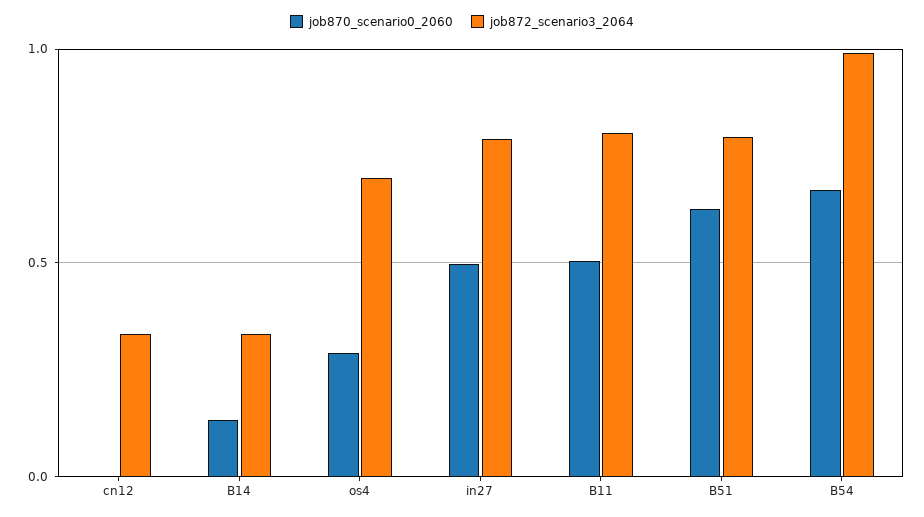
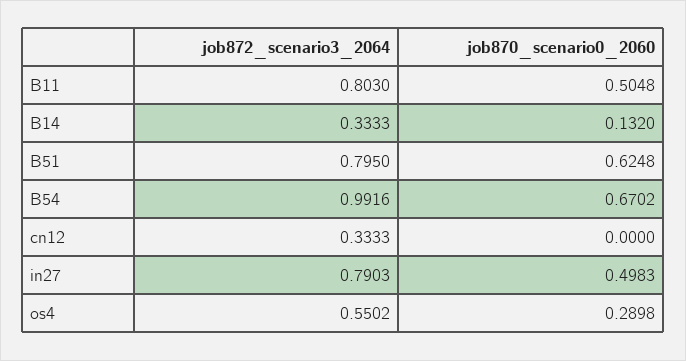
job872_scenario3_2064, os4: 0.7 -> 0.5502

